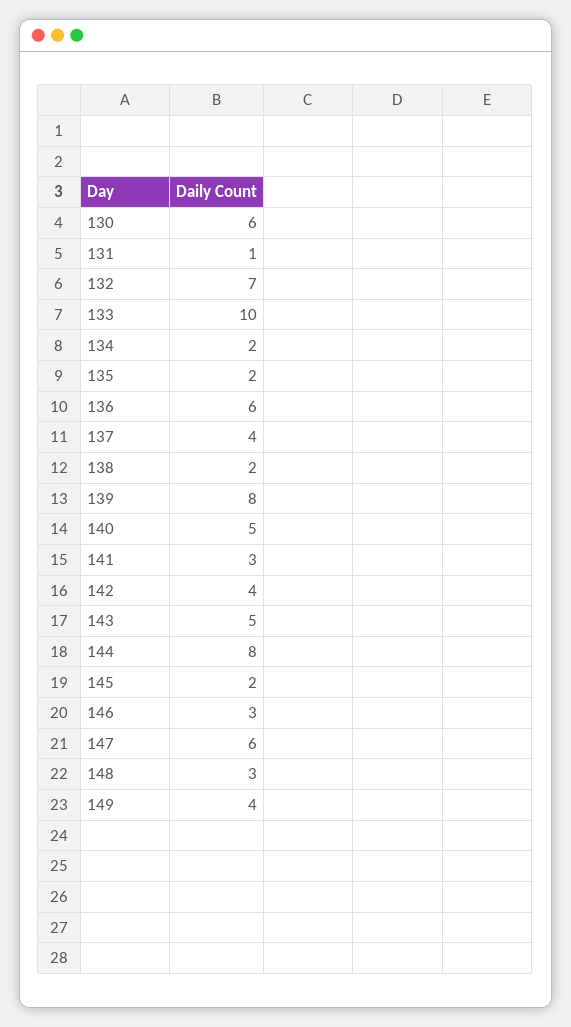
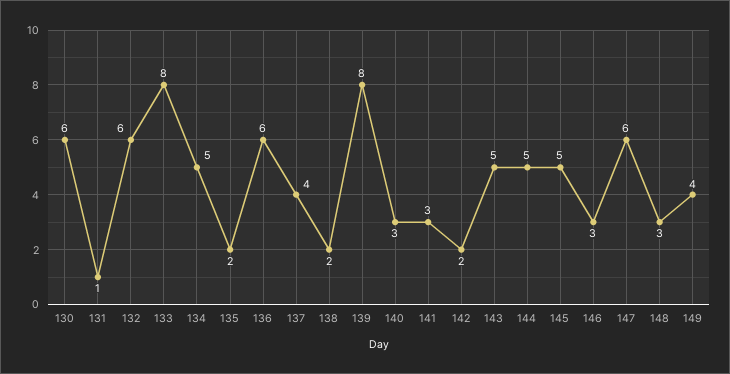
132: 7 -> 6
133: 10 -> 8
134: 2 -> 5
140: 5 -> 3
142: 4 -> 2
144: 8 -> 5
145: 2 -> 5

